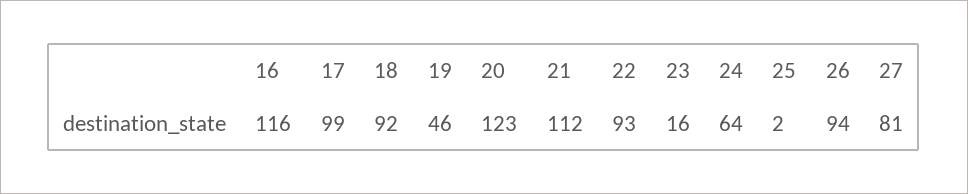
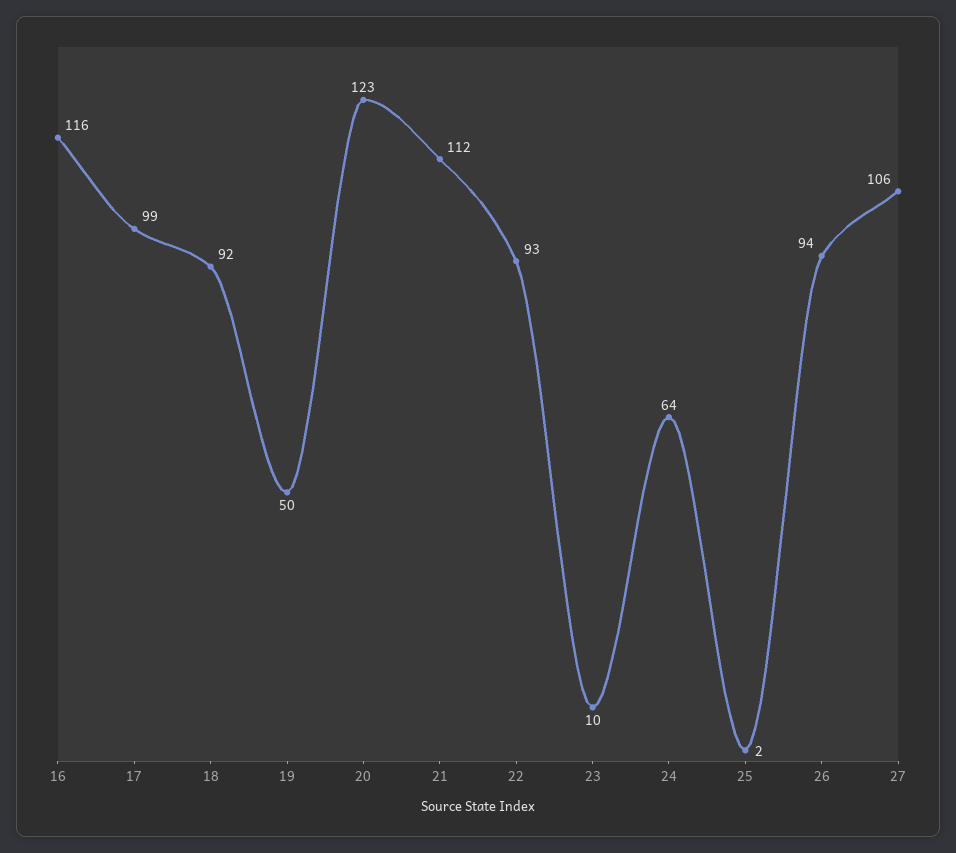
19: 46 -> 50
23: 16 -> 10
27: 81 -> 106

